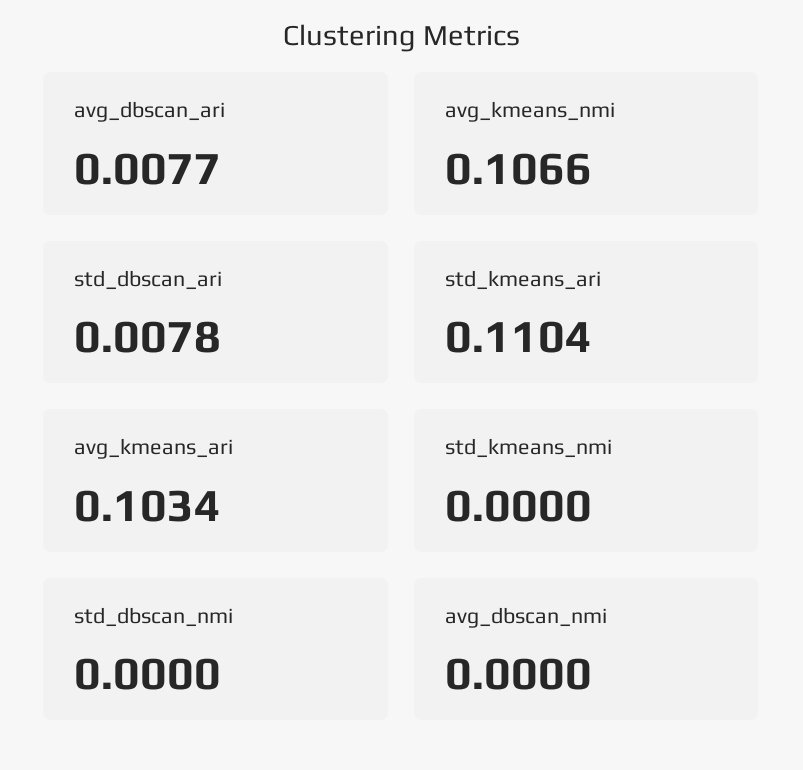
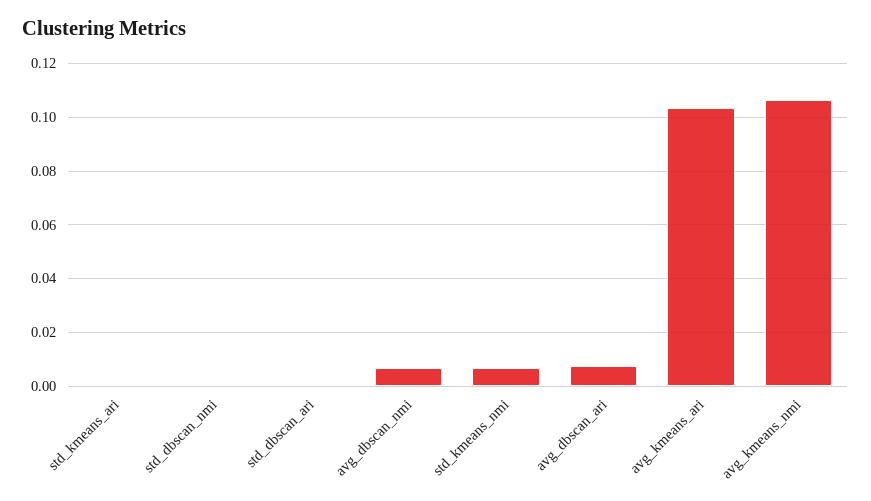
std_dbscan_ari: 0.0078 -> 0
std_kmeans_ari: 0.1104 -> 0
std_kmeans_nmi: 0 -> 0.0075
avg_dbscan_nmi: 0 -> 0.0075

